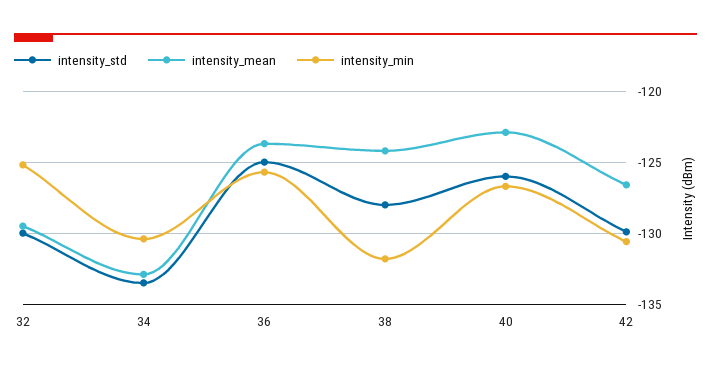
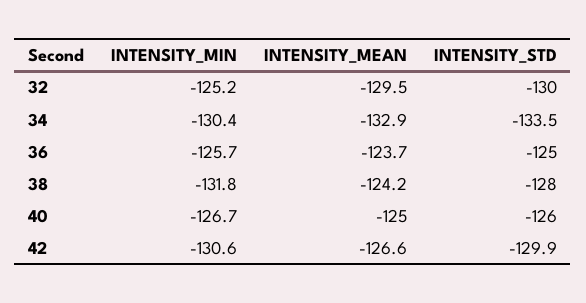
intensity_mean, 40: -123 -> -125

